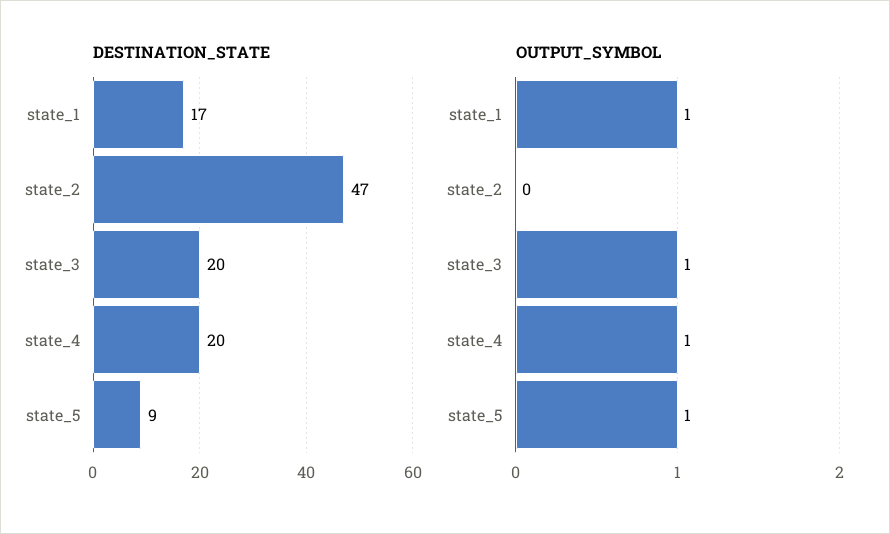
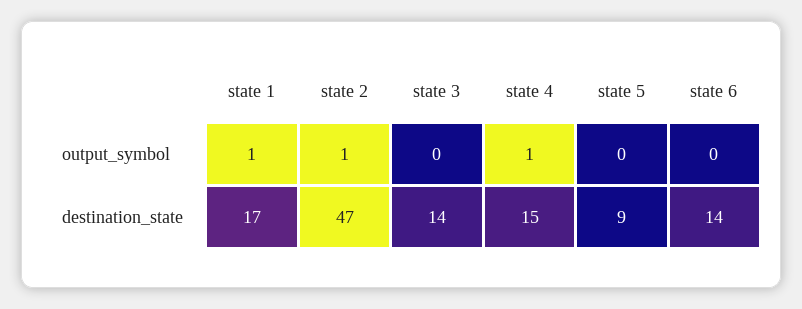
DESTINATION_STATE, state_3: 20 -> 14
DESTINATION_STATE, state_4: 20 -> 15
OUTPUT_SYMBOL, state_2: 0 -> 1
OUTPUT_SYMBOL, state_3: 1 -> 0
OUTPUT_SYMBOL, state_5: 1 -> 0
OUTPUT_SYMBOL, state 6: none -> 0
DESTINATION_STATE, state 6: none -> 14

